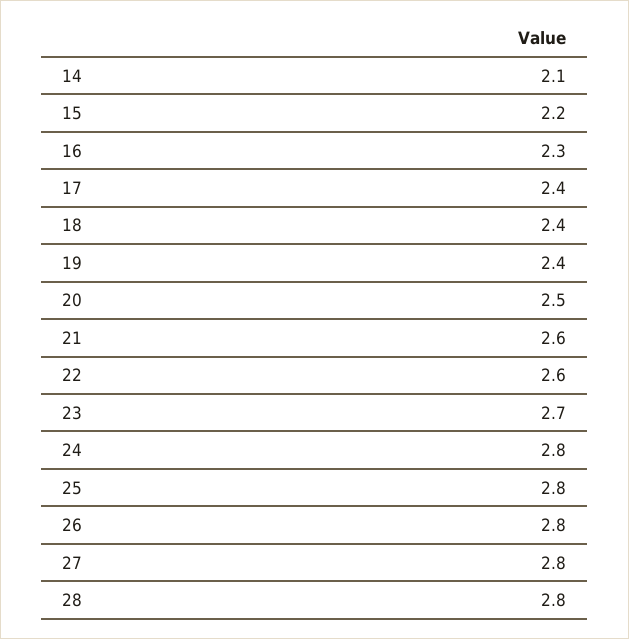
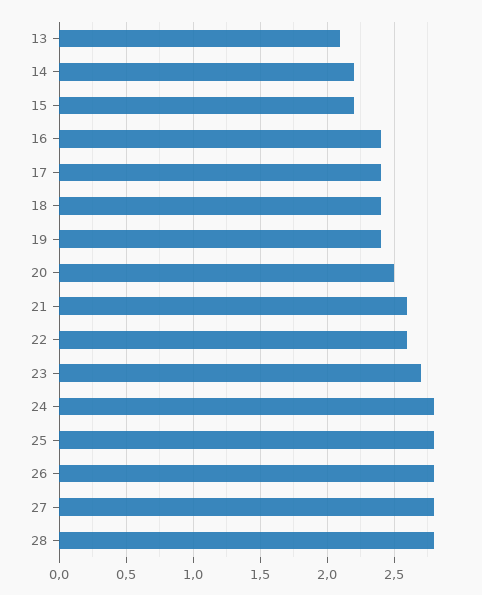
14: 2.1 -> 2.2
16: 2.3 -> 2.4
13: none -> 2.1

